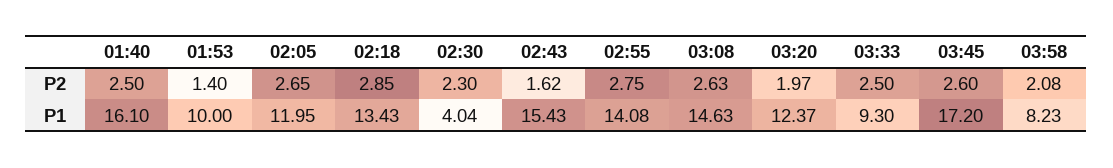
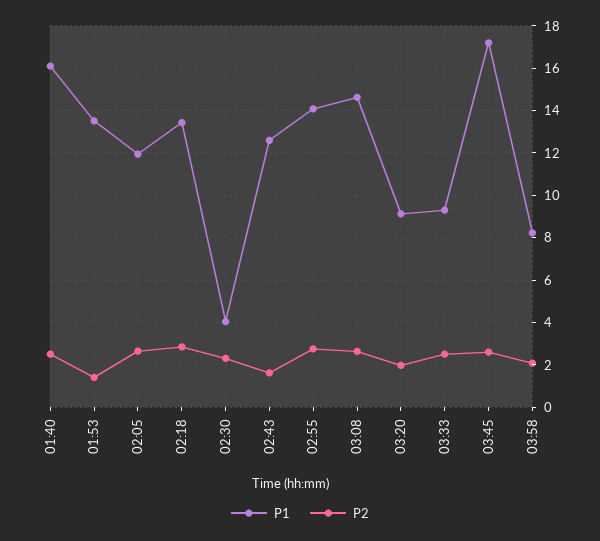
P1, 01:53: 10 -> 13.5
P1, 02:43: 15.43 -> 12.5
P1, 03:20: 12.37 -> 9

